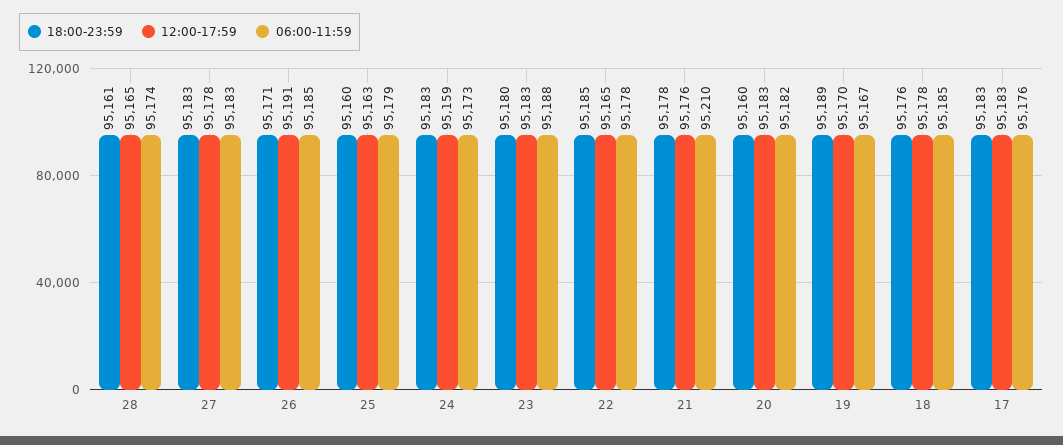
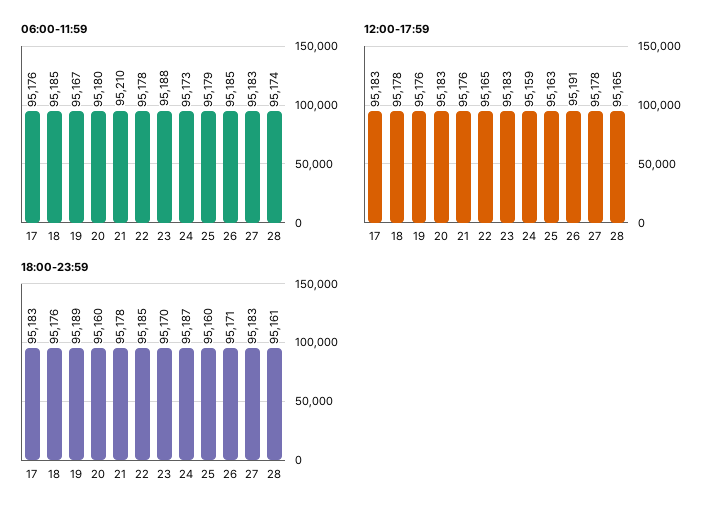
18:00-23:59, 24: 95183 -> 95187
18:00-23:59, 23: 95180 -> 95170
06:00-11:59, 20: 95182 -> 95180
12:00-17:59, 19: 95170 -> 95176

